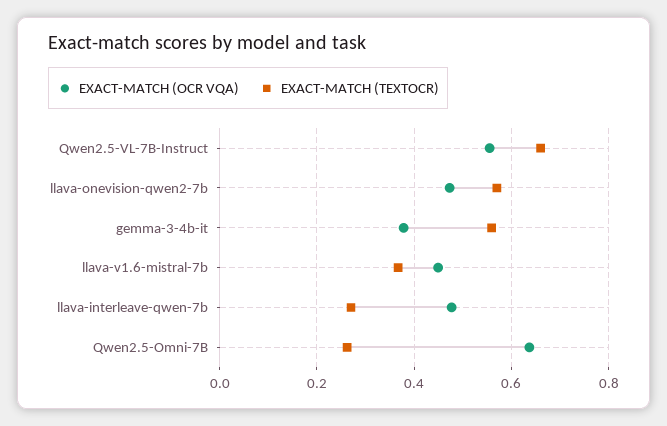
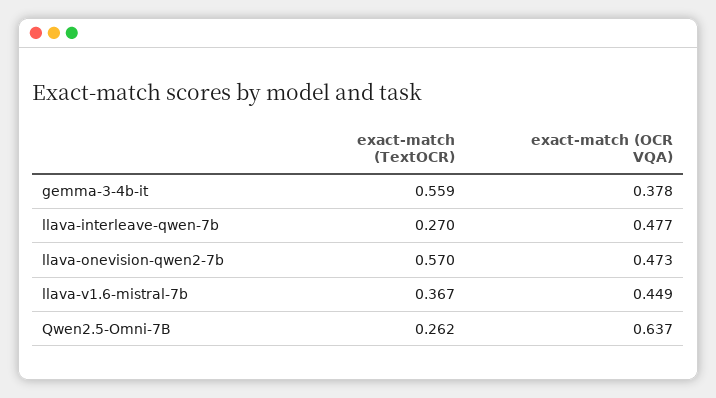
EXACT-MATCH (OCR VQA), Qwen2.5-VL-7B-Instruct: 0.56 -> none
EXACT-MATCH (TEXTOCR), Qwen2.5-VL-7B-Instruct: 0.66 -> none

